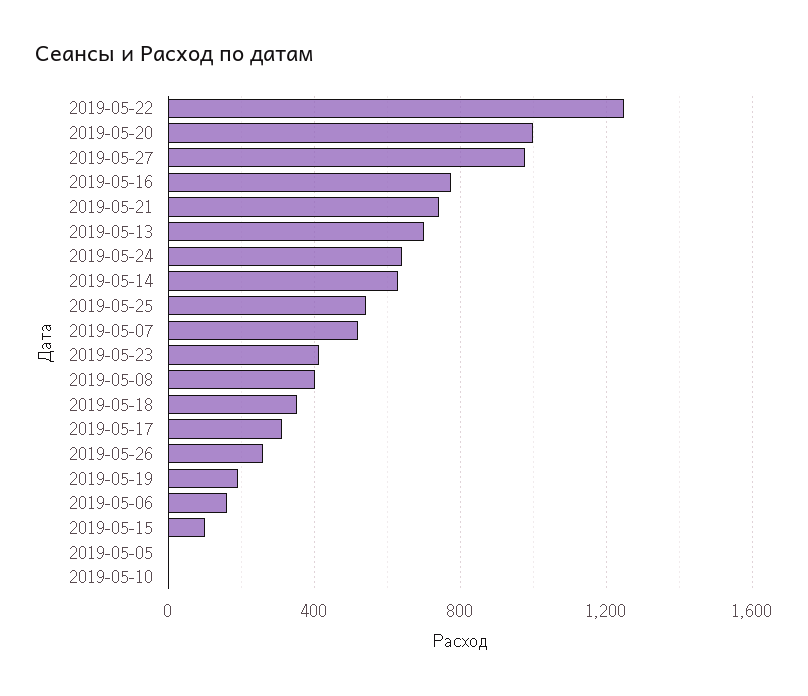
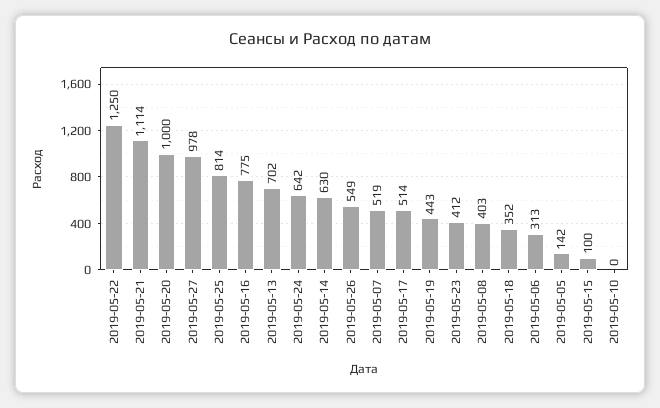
2019-05-21: 750 -> 1114
2019-05-25: 550 -> 814
2019-05-17: 300 -> 514
2019-05-26: 250 -> 549
2019-05-19: 200 -> 443
2019-05-06: 150 -> 313
2019-05-05: 0 -> 142

